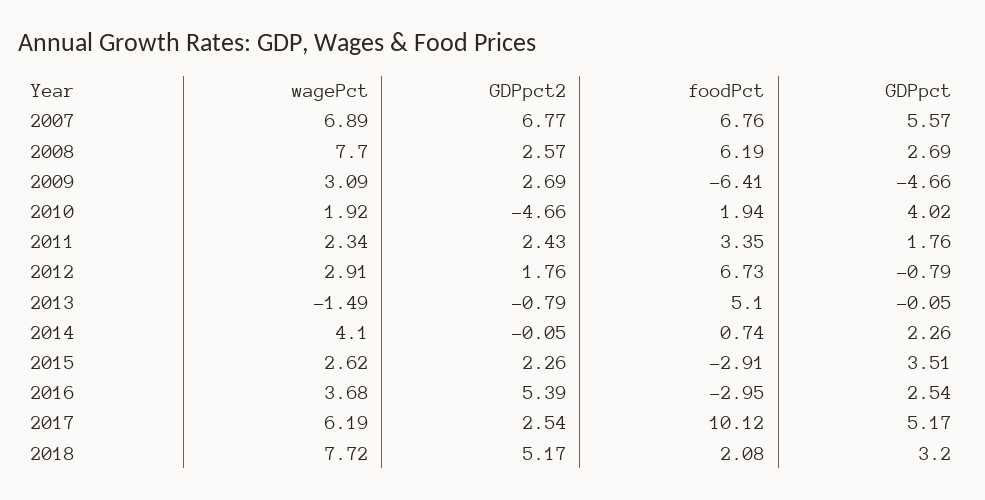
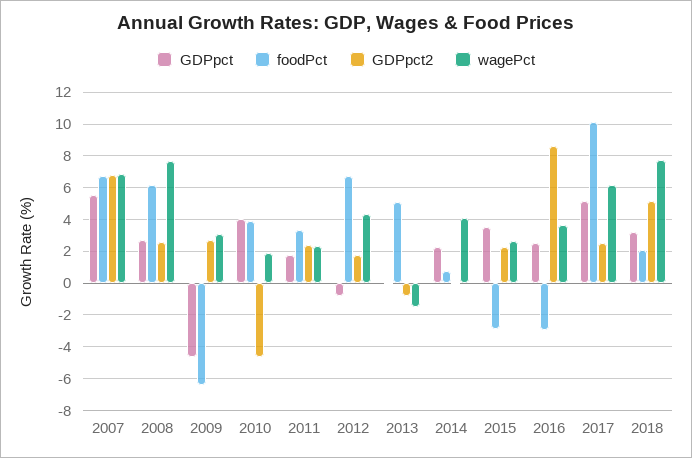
foodPct, 2010: 1.94 -> 4
wagePct, 2012: 2.91 -> 4.5
GDPpct2, 2016: 5.39 -> 8.5

